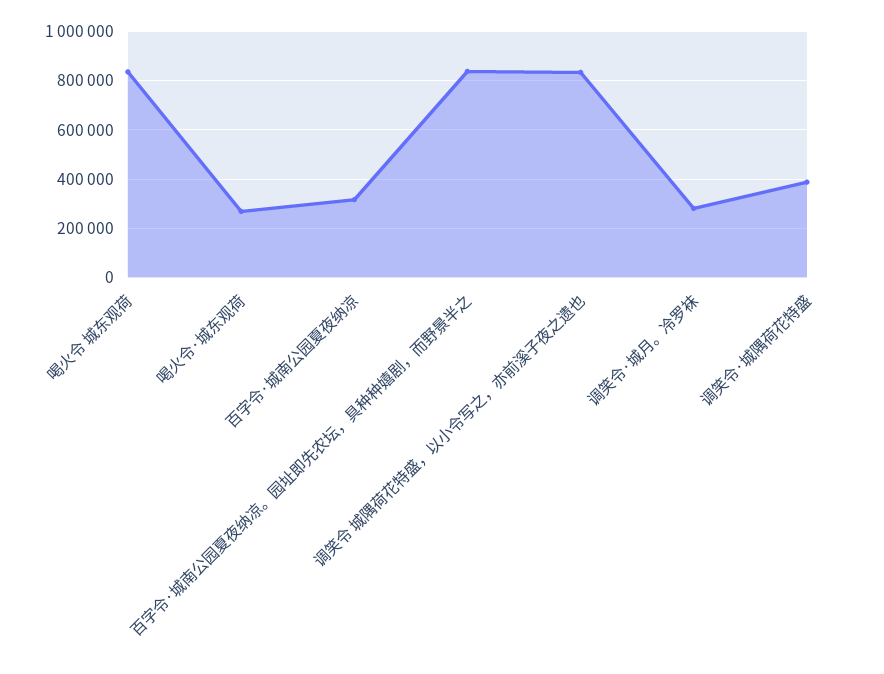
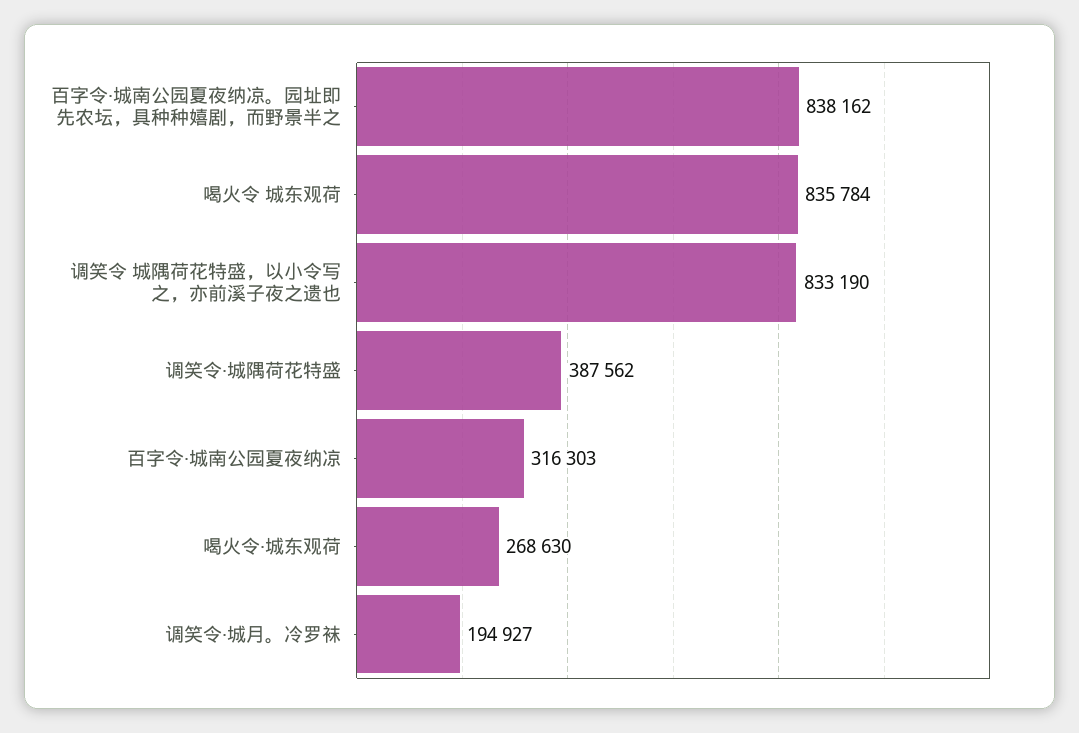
调笑令·城月。冷罗袜: 275000 -> 194927

